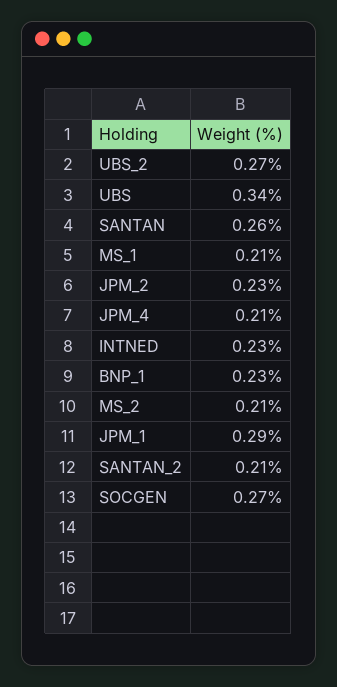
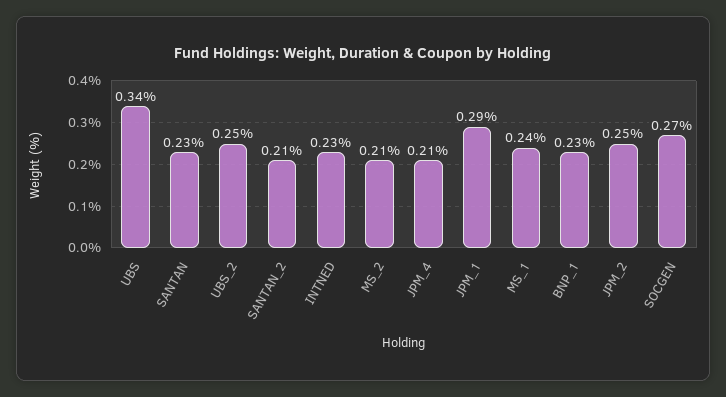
UBS_2: 0.27 -> 0.25
SANTAN: 0.26 -> 0.23
MS_1: 0.21 -> 0.24
JPM_2: 0.23 -> 0.25

